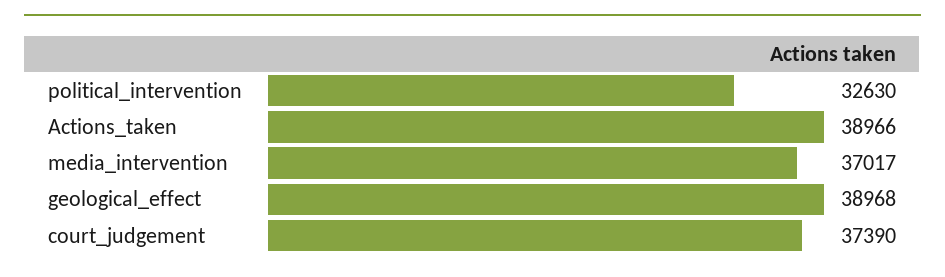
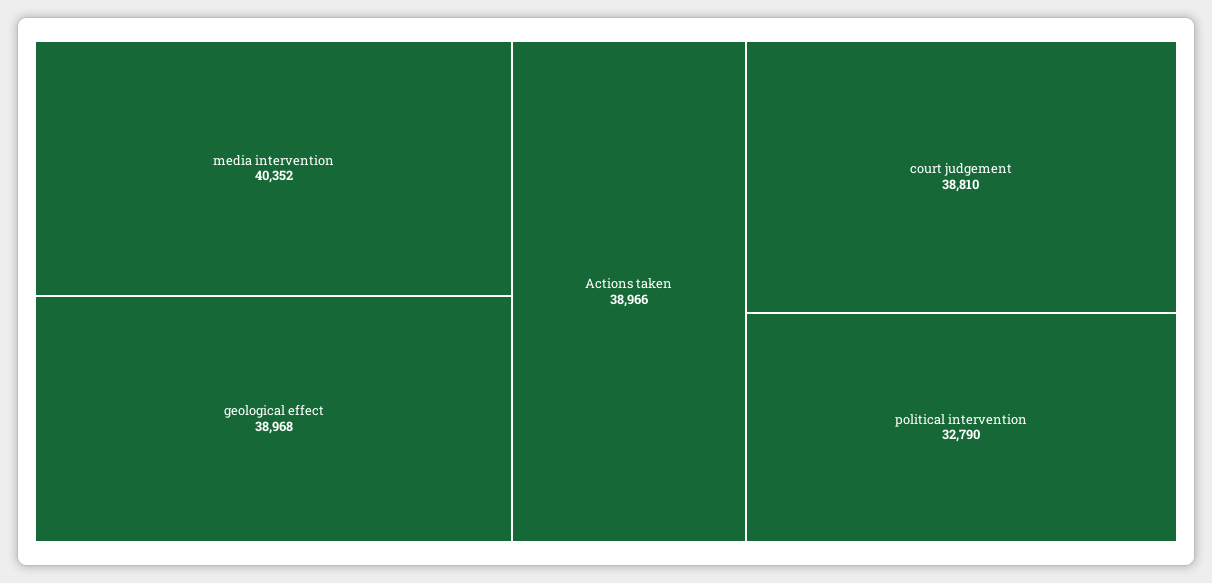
political_intervention: 32630 -> 32790
media_intervention: 37017 -> 40352
court_judgement: 37390 -> 38810

